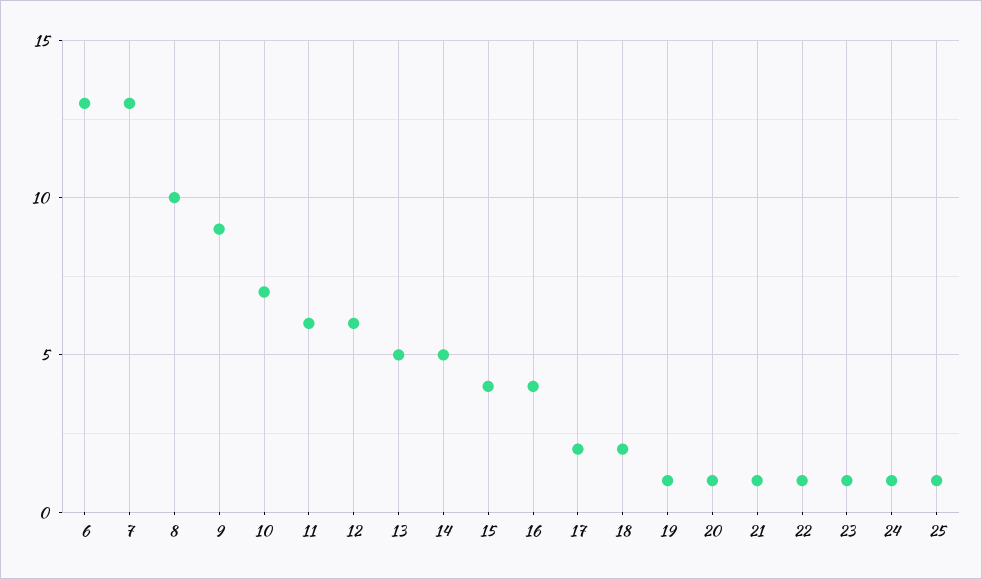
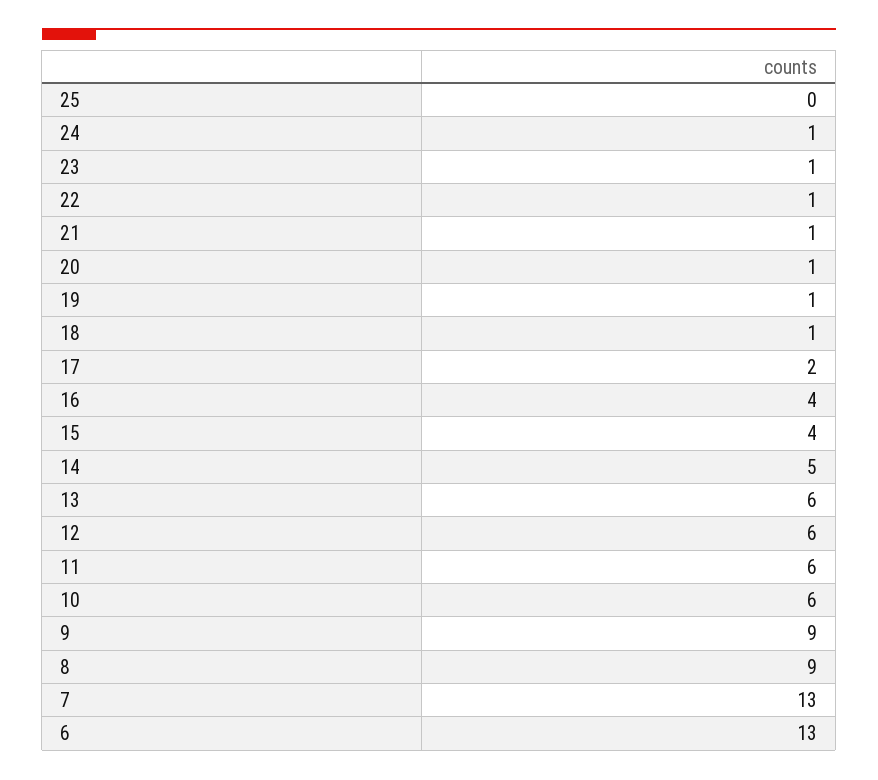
8: 10 -> 9
10: 7 -> 6
13: 5 -> 6
18: 2 -> 1
25: 1 -> 0

